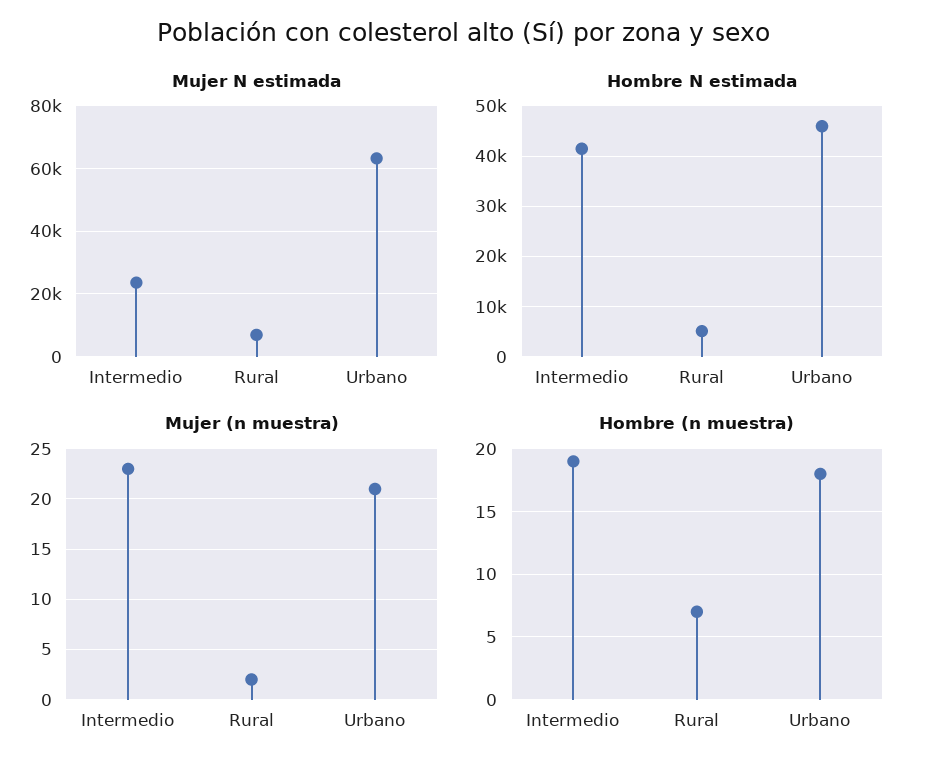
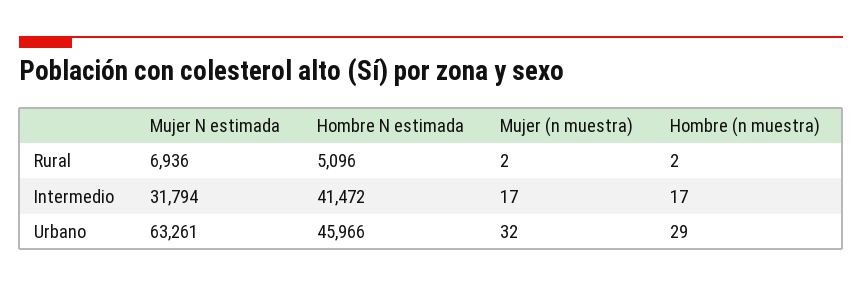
Mujer N estimada, Intermedio: 24000 -> 31794
Mujer (n muestra), Intermedio: 23 -> 17
Mujer (n muestra), Urbano: 21 -> 32
Hombre (n muestra), Intermedio: 19 -> 17
Hombre (n muestra), Rural: 7 -> 2
Hombre (n muestra), Urbano: 18 -> 29

